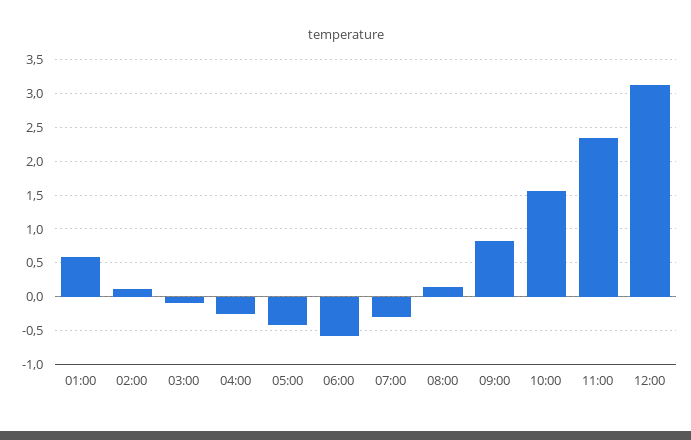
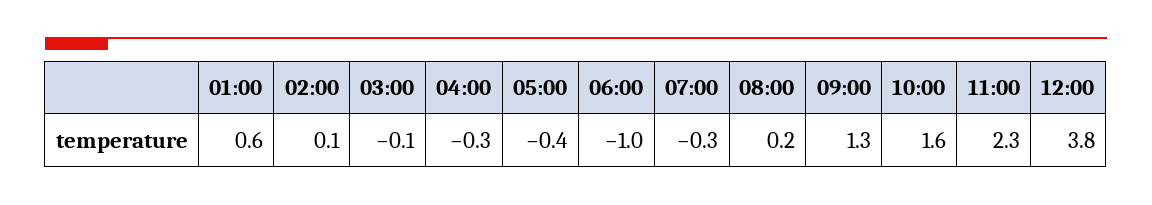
06:00: -0.6 -> -1
09:00: 0.8 -> 1.3
12:00: 3.1 -> 3.8

